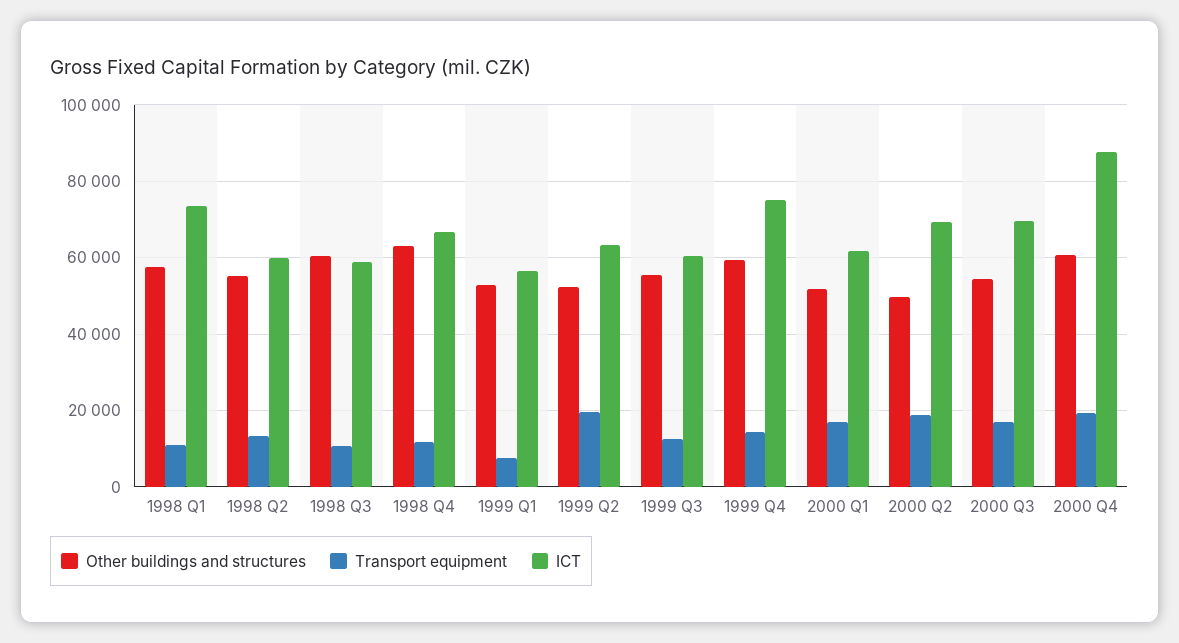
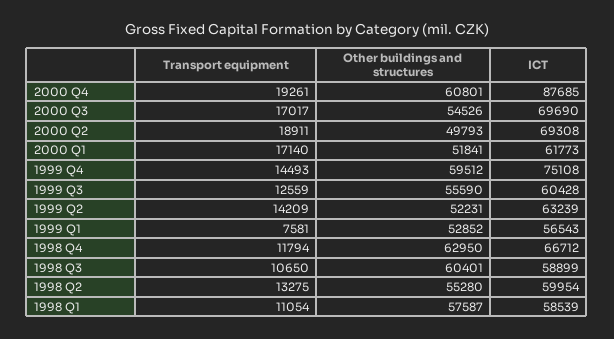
ICT, 1998 Q1: 74000 -> 58539
Transport equipment, 1999 Q2: 20000 -> 14209

